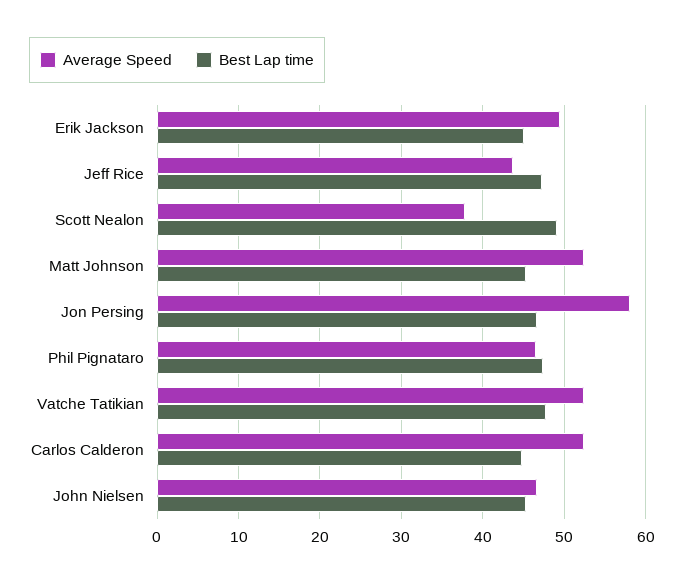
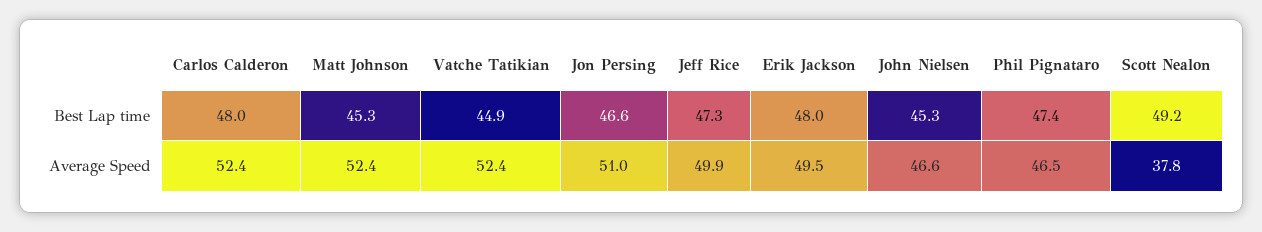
Best Lap time, Erik Jackson: 45 -> 48
Average Speed, Jeff Rice: 44 -> 49.9
Average Speed, Jon Persing: 58 -> 51
Best Lap time, Vatche Tatikian: 48 -> 44.9
Best Lap time, Carlos Calderon: 45 -> 48

